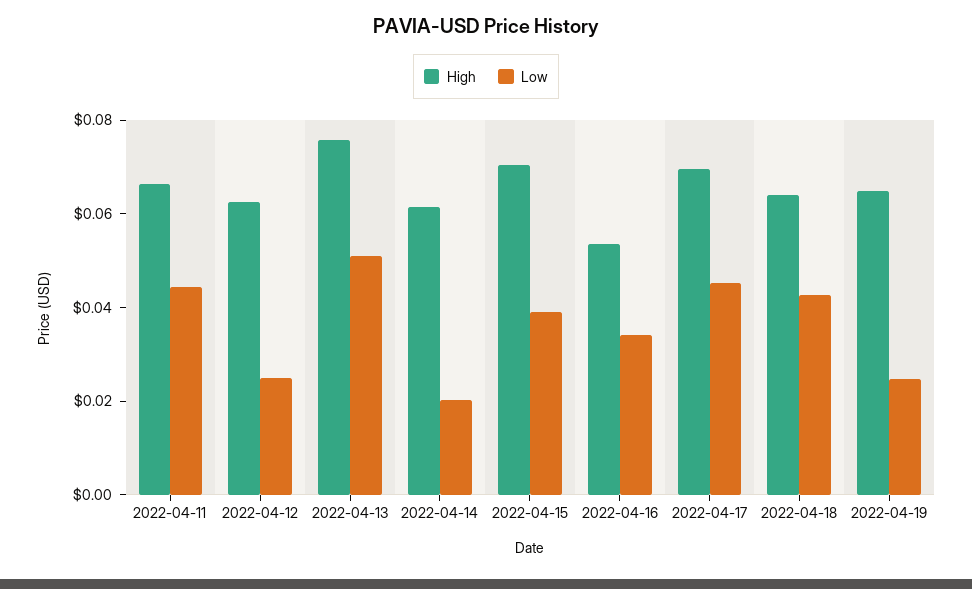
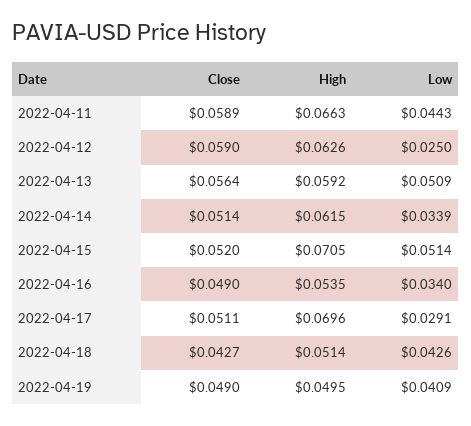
High, 2022-04-13: 0.075 -> 0.0592
Low, 2022-04-14: 0.02 -> 0.0339
Low, 2022-04-15: 0.04 -> 0.0514
Low, 2022-04-17: 0.045 -> 0.0291
High, 2022-04-18: 0.065 -> 0.0514
High, 2022-04-19: 0.065 -> 0.0495
Low, 2022-04-19: 0.025 -> 0.0409
Close, 2022-04-11: none -> 0.0589
Close, 2022-04-12: none -> 0.059
Close, 2022-04-13: none -> 0.0564
Close, 2022-04-14: none -> 0.0514
Close, 2022-04-15: none -> 0.052
Close, 2022-04-16: none -> 0.049
Close, 2022-04-17: none -> 0.0511
Close, 2022-04-18: none -> 0.0427
Close, 2022-04-19: none -> 0.049

